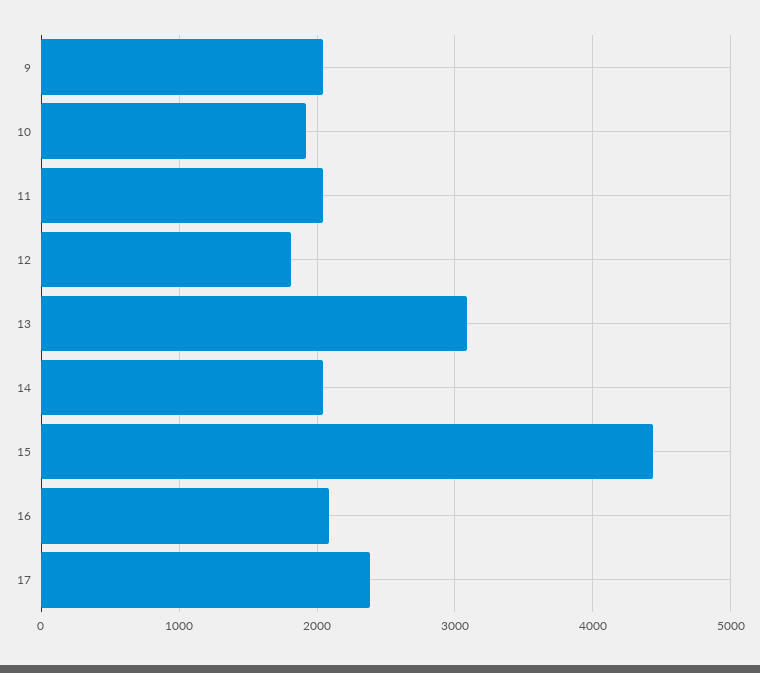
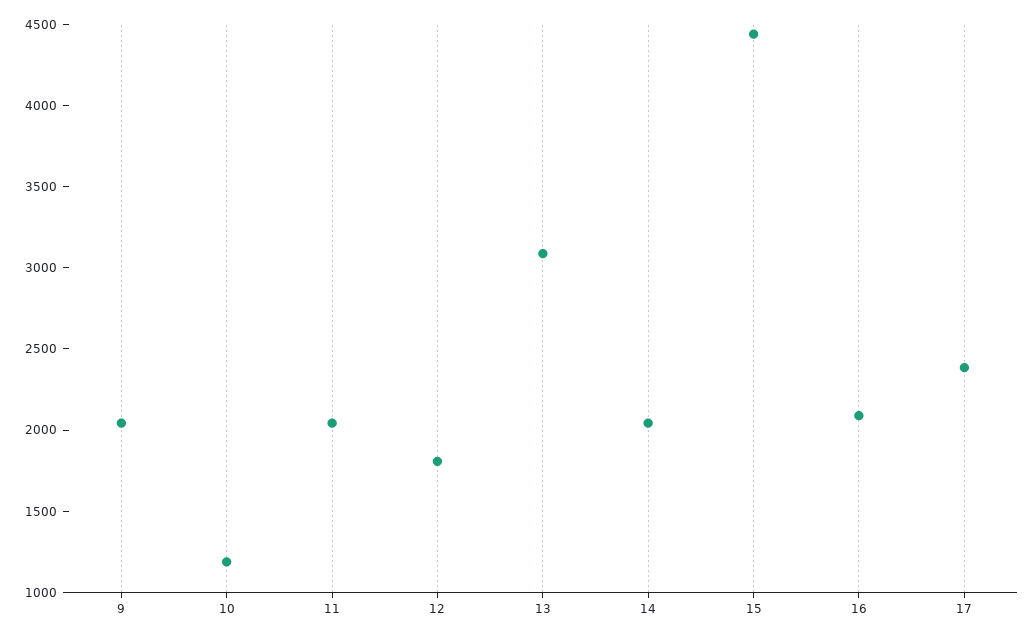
10: 1900 -> 1200

